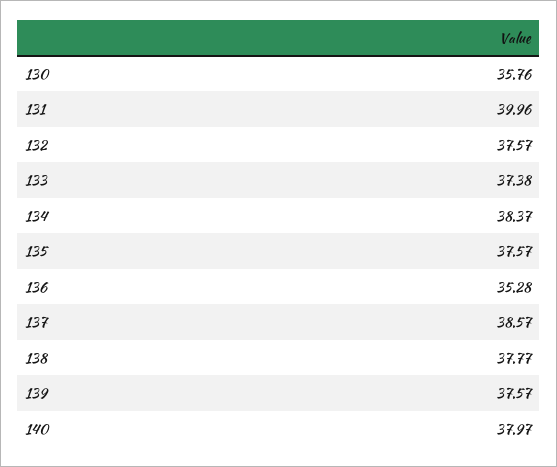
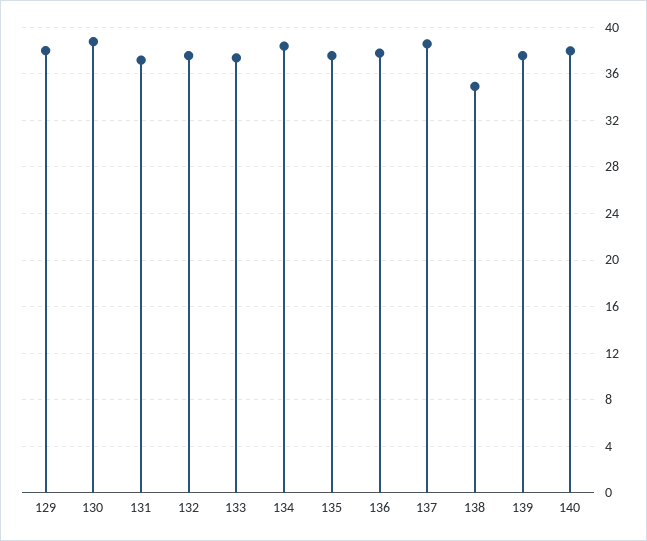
130: 35.76 -> 39
131: 39.96 -> 37
136: 35.28 -> 38
138: 37.77 -> 35
129: none -> 38

